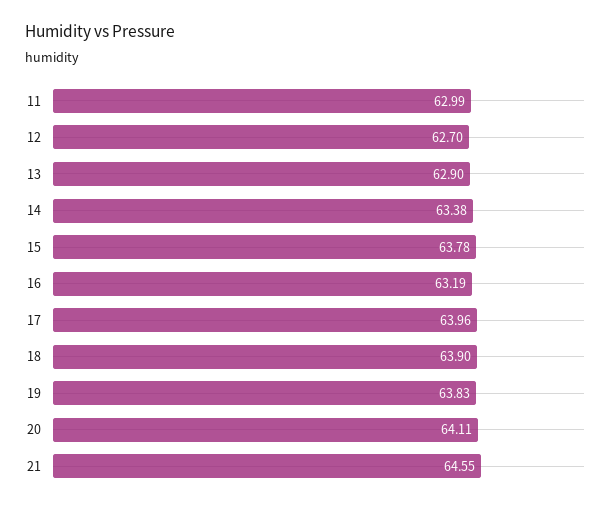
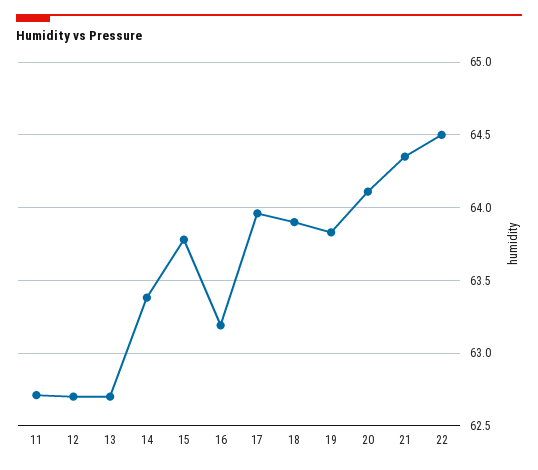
11: 62.99 -> 62.7
13: 62.9 -> 62.7
21: 64.55 -> 64.35
22: none -> 64.5

